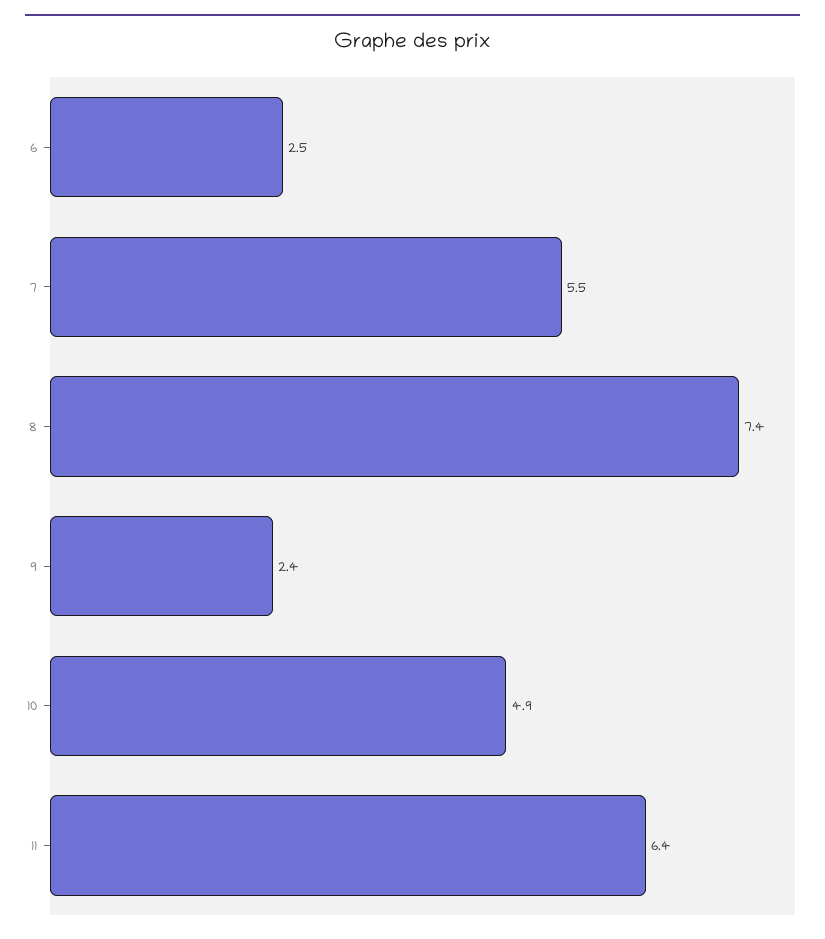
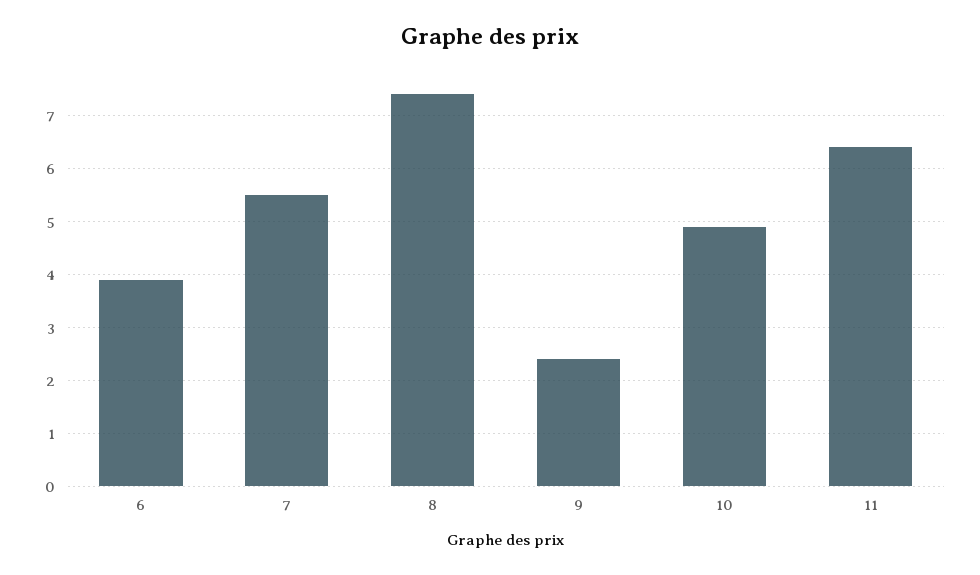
6: 2.5 -> 4

